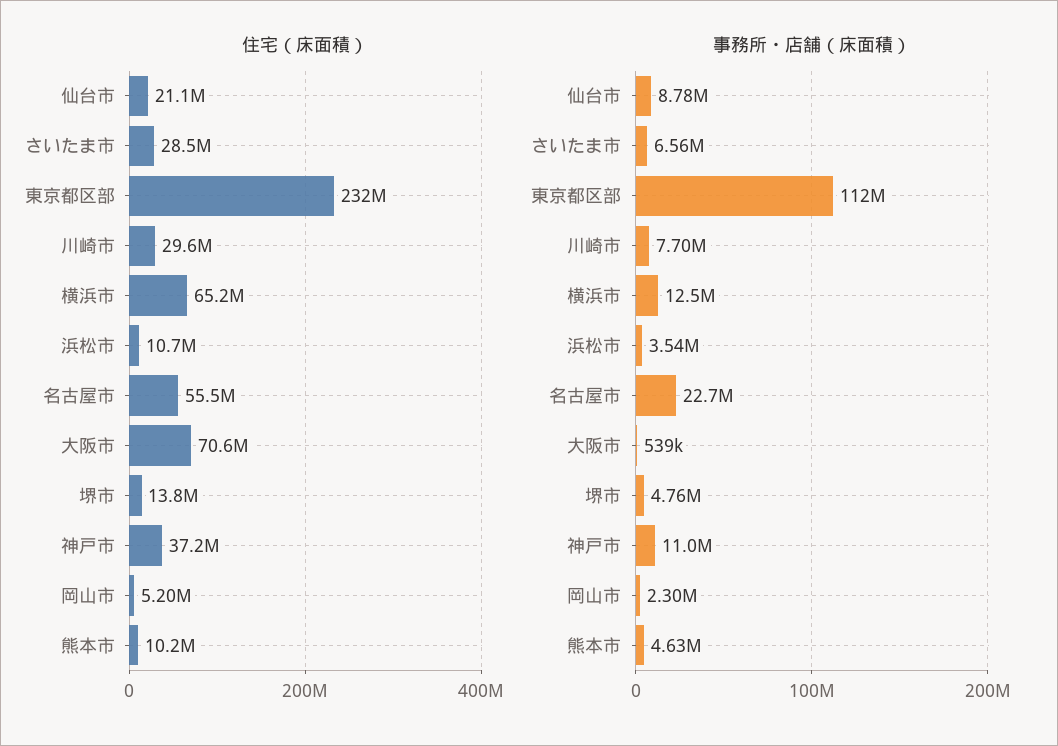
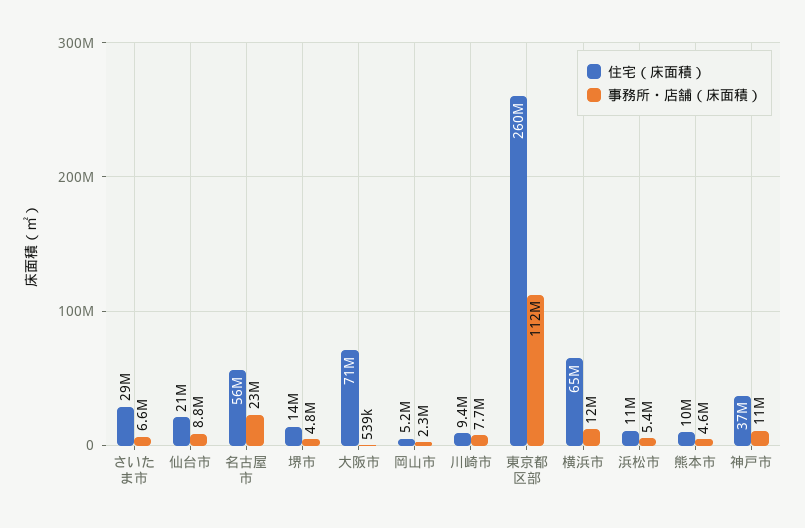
住宅（床面積）, 東京都区部: 232000000 -> 260000000
住宅（床面積）, 川崎市: 29600000 -> 9400000
事務所・店舗（床面積）, 浜松市: 3540000 -> 5400000

